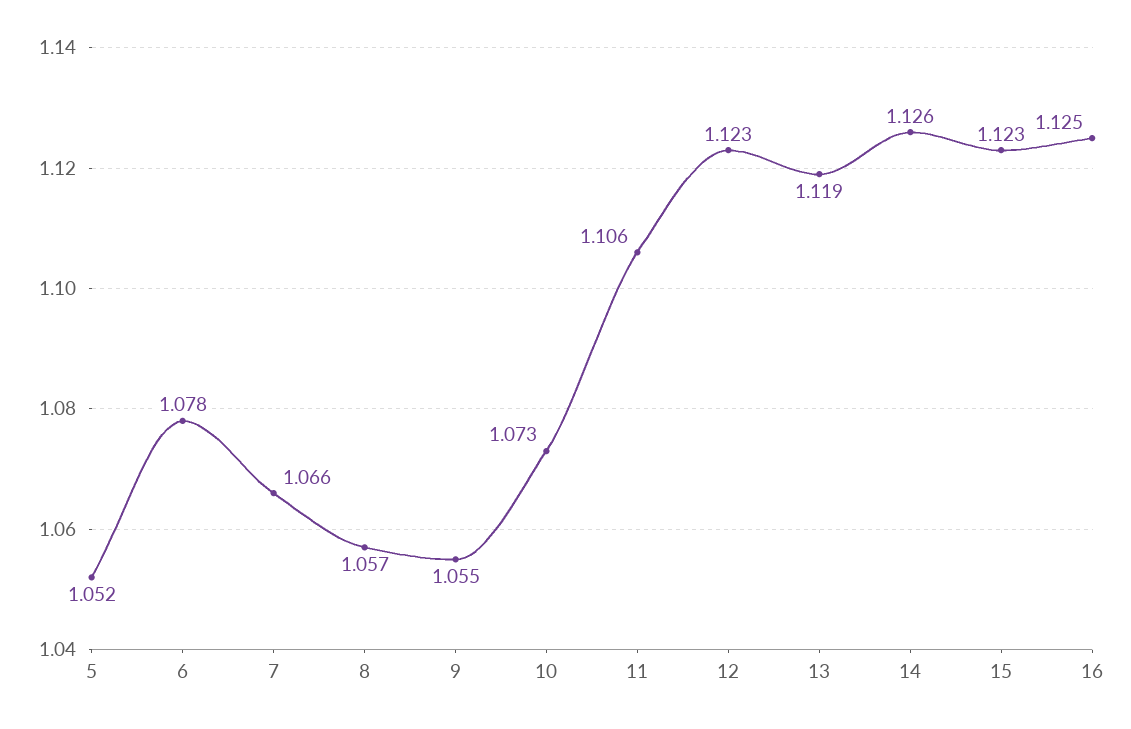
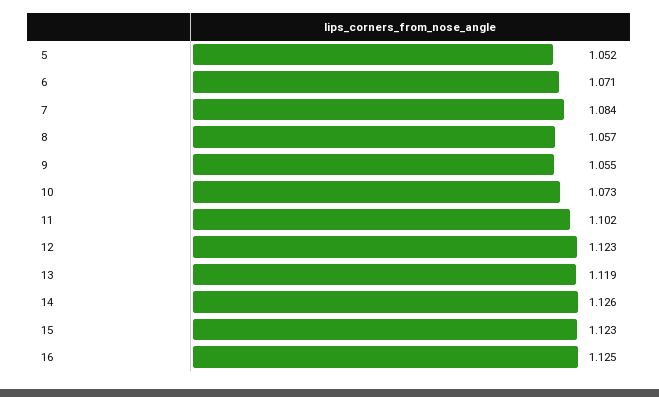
6: 1.078 -> 1.071
7: 1.066 -> 1.084
11: 1.106 -> 1.102

